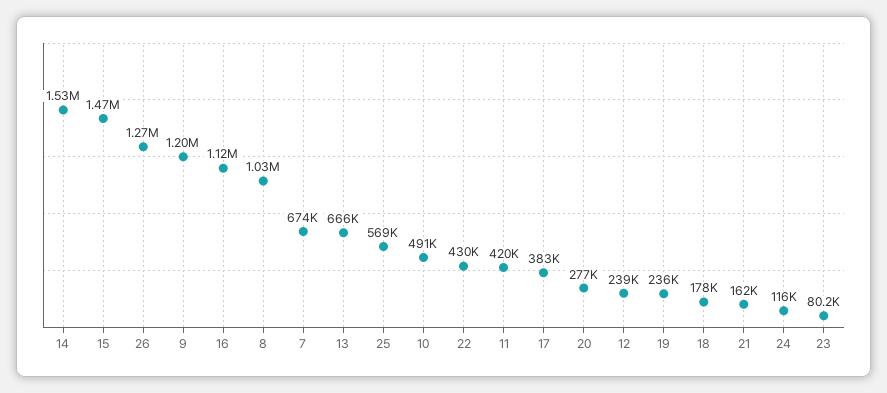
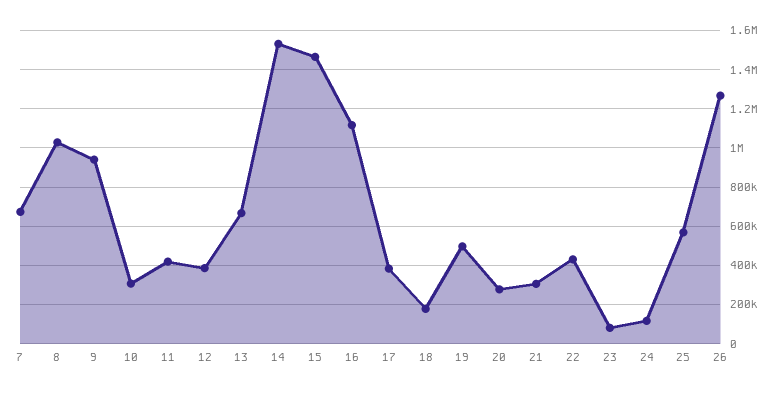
9: 1200000 -> 950000
10: 491000 -> 300000
12: 239000 -> 400000
19: 236000 -> 500000
21: 162000 -> 300000

